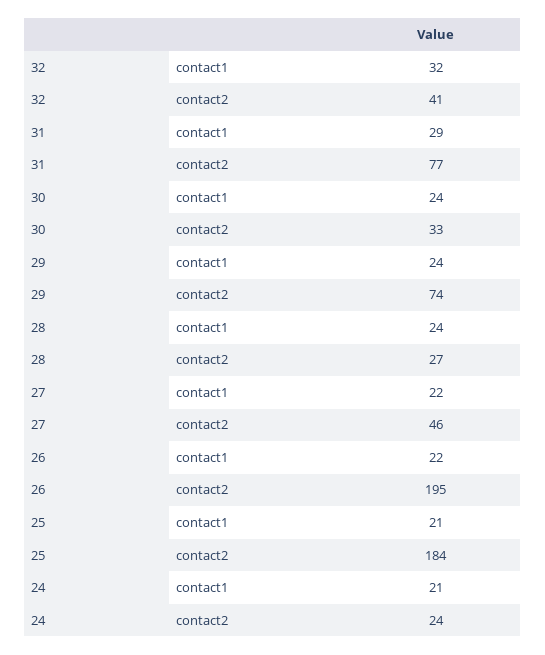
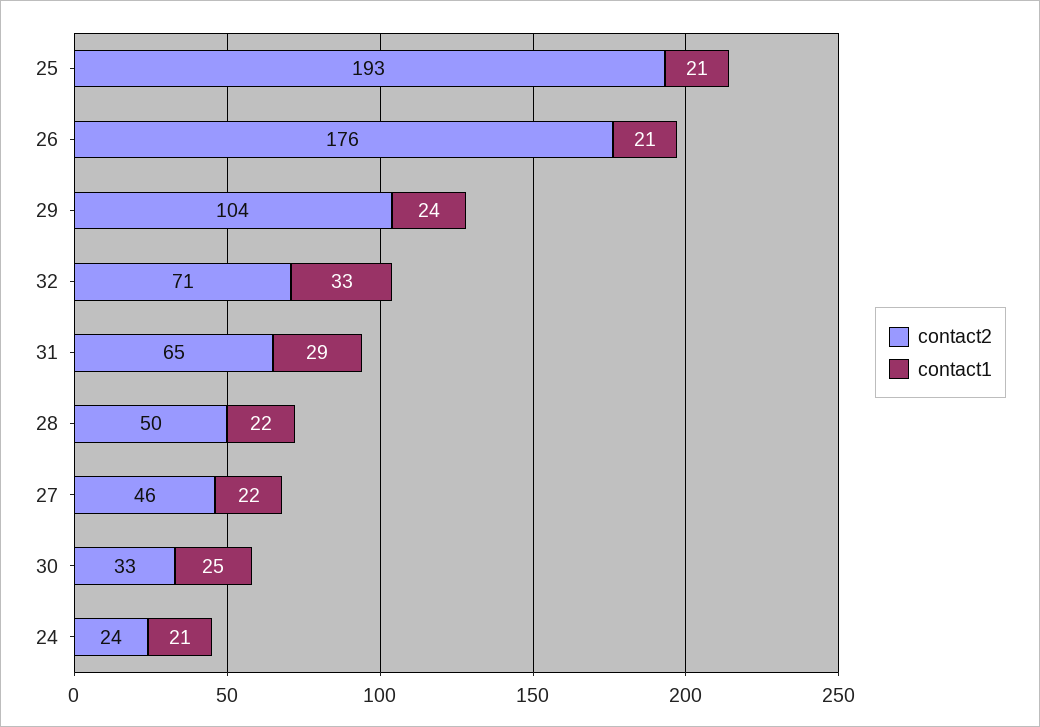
contact1, 32: 32 -> 33
contact2, 32: 41 -> 71
contact2, 31: 77 -> 65
contact1, 30: 24 -> 25
contact2, 29: 74 -> 104
contact1, 28: 24 -> 22
contact2, 28: 27 -> 50
contact1, 26: 22 -> 21
contact2, 26: 195 -> 176
contact2, 25: 184 -> 193

